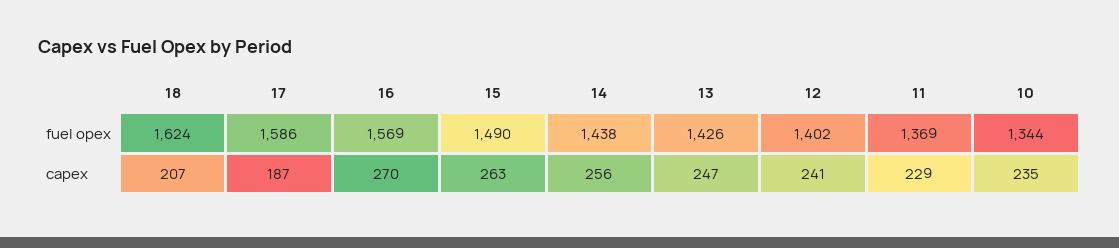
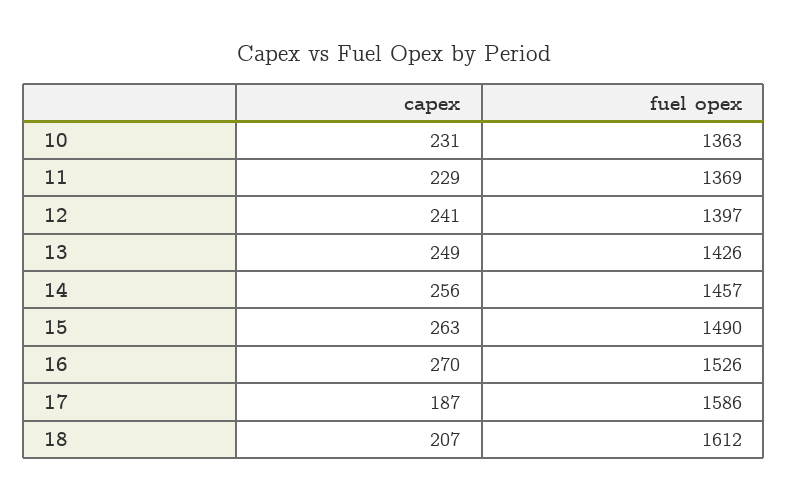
18, fuel opex: 1624 -> 1612
16, fuel opex: 1569 -> 1526
14, fuel opex: 1438 -> 1457
12, fuel opex: 1402 -> 1397
10, fuel opex: 1344 -> 1363
13, capex: 247 -> 249
10, capex: 235 -> 231

